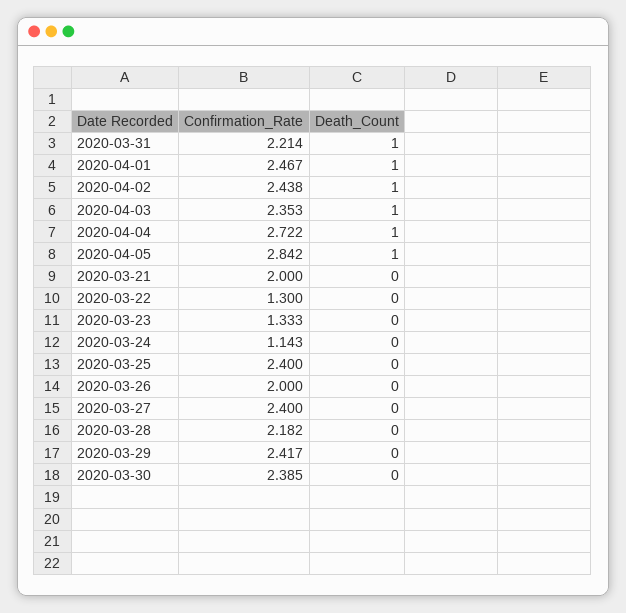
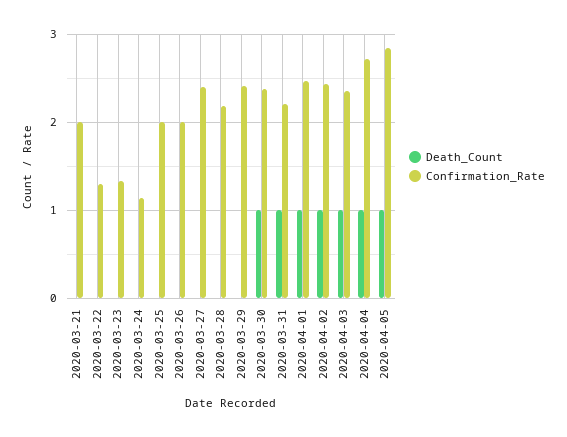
Confirmation_Rate, 2020-03-25: 2.4 -> 2
Death_Count, 2020-03-30: 0 -> 1

